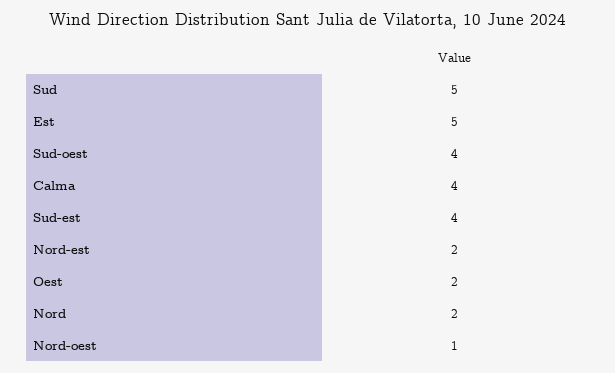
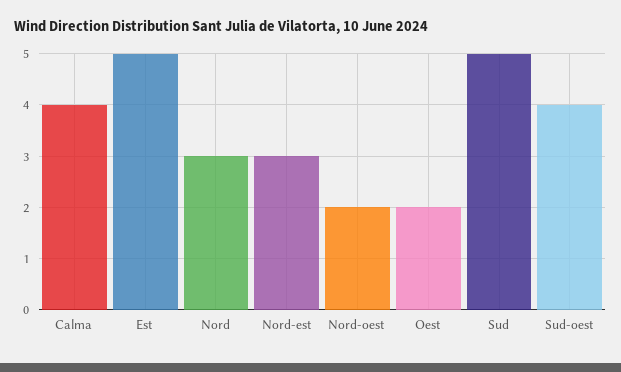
Sud-est: 4 -> none
Nord-est: 2 -> 3
Nord: 2 -> 3
Nord-oest: 1 -> 2

